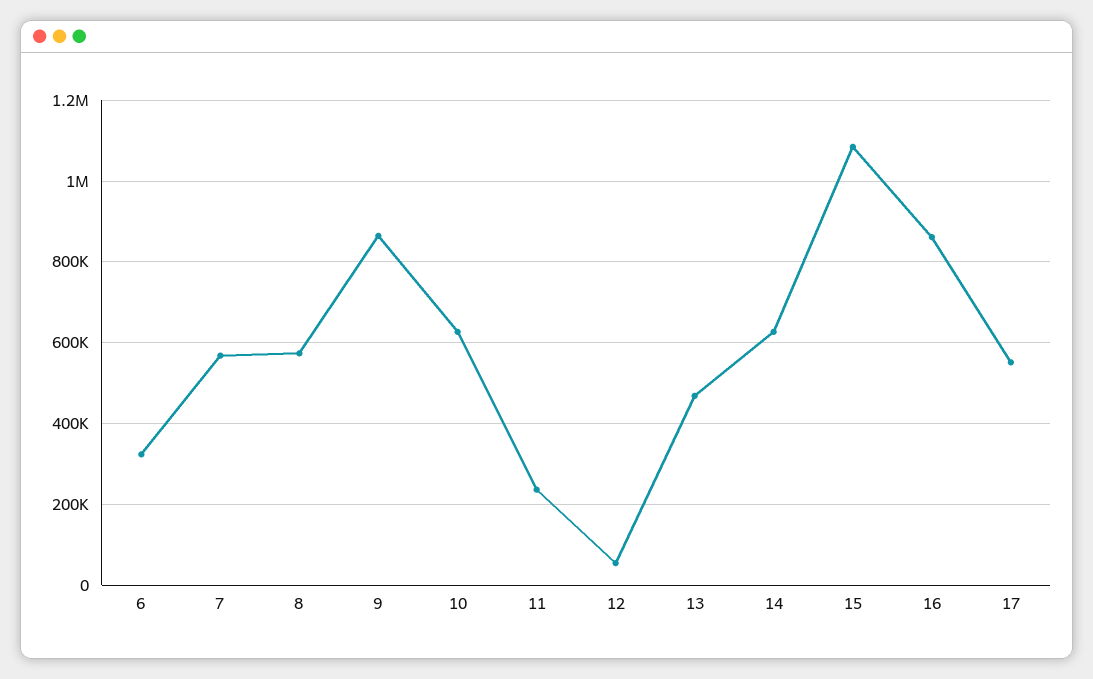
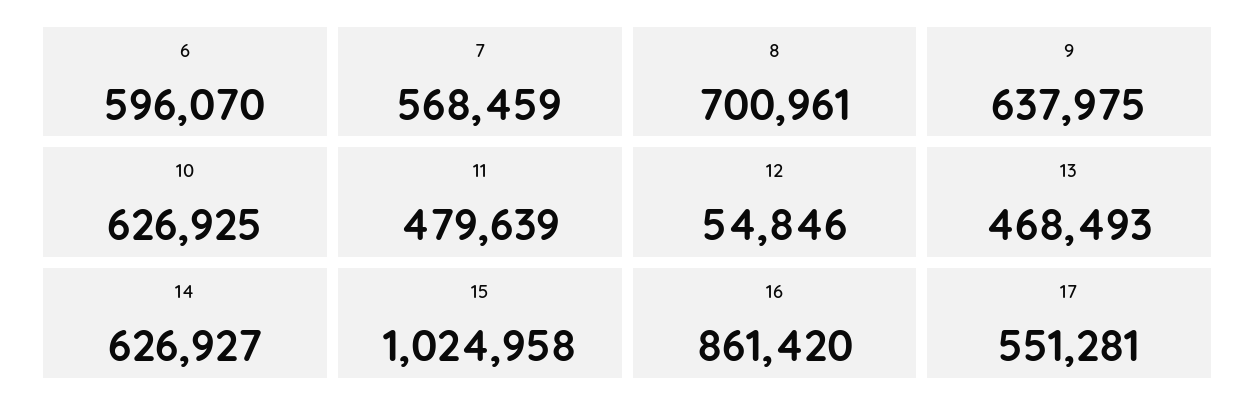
6: 320000 -> 596070
8: 580000 -> 700961
9: 860000 -> 637975
11: 240000 -> 479639
15: 1080000 -> 1024958

